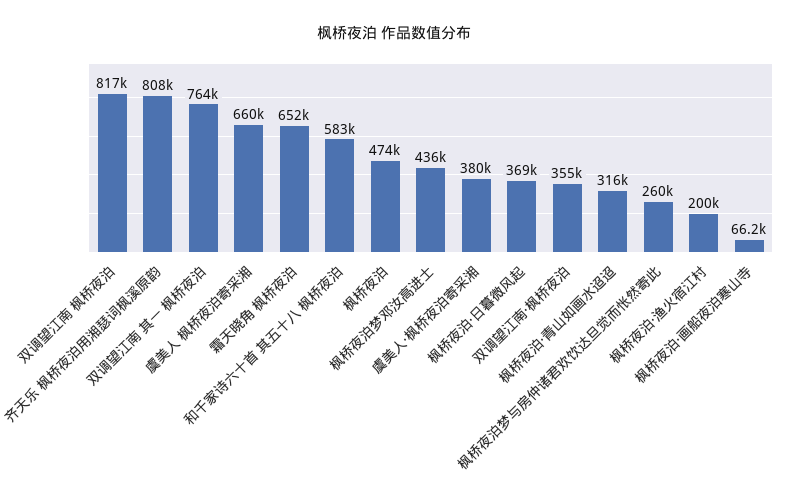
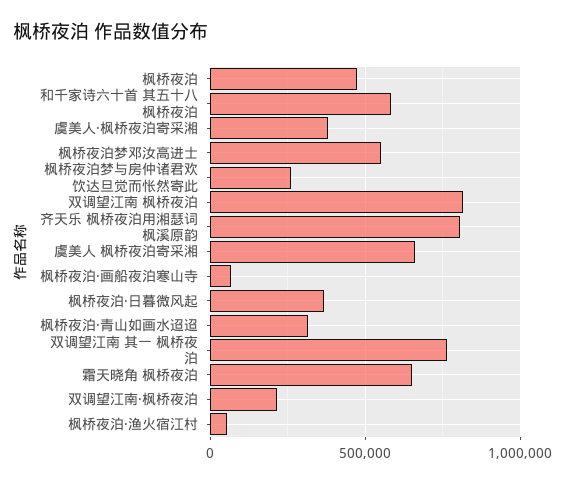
枫桥夜泊梦邓汝高进士: 436000 -> 550000
双调望江南·枫桥夜泊: 355000 -> 200000
枫桥夜泊·渔火宿江村: 200000 -> 50000

